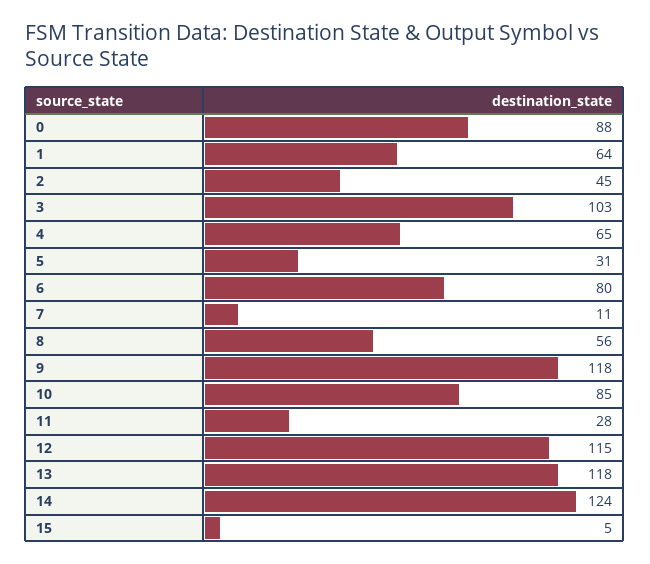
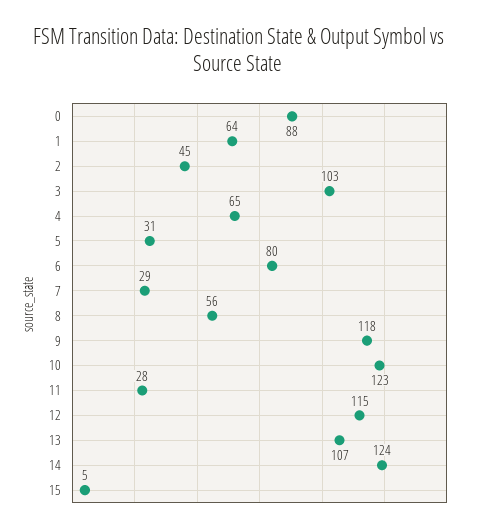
7: 11 -> 29
10: 85 -> 123
13: 118 -> 107

